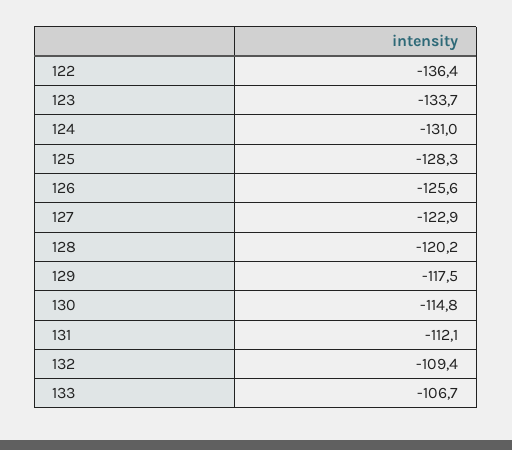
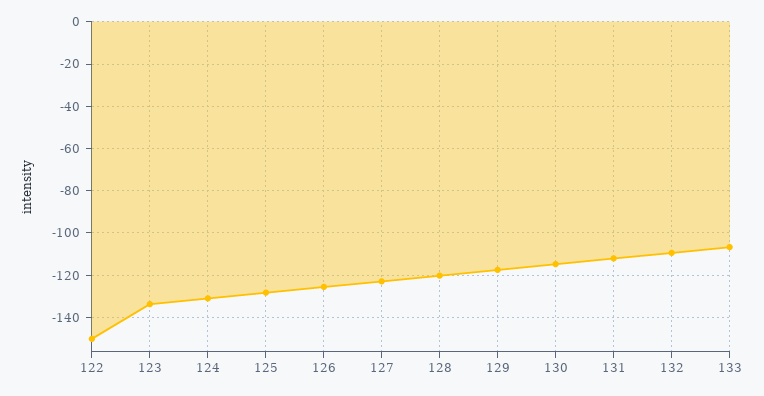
122: -136.4 -> -150

